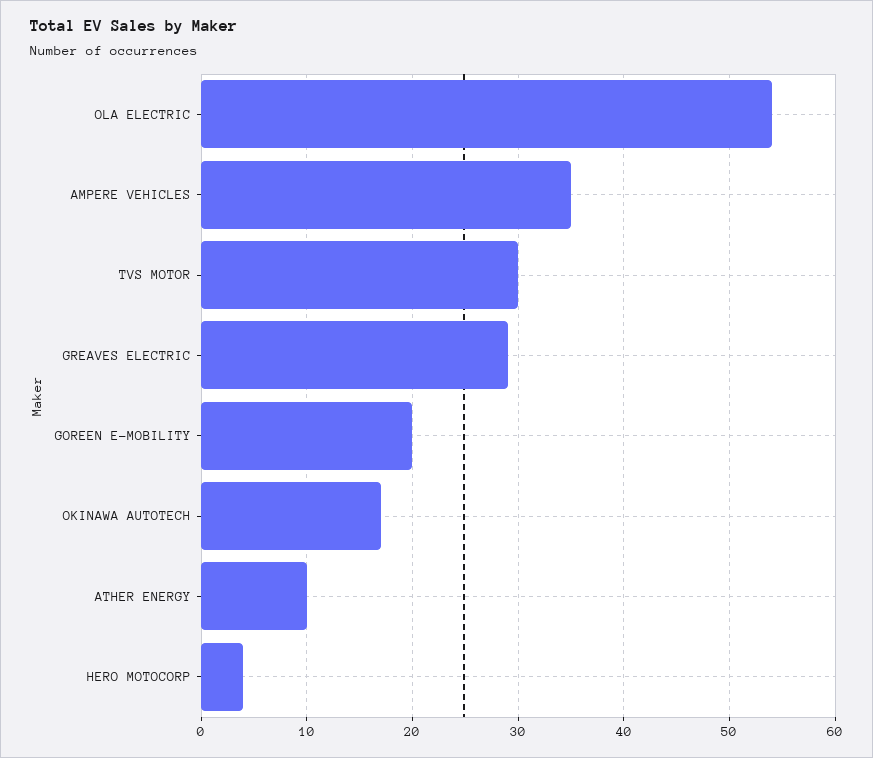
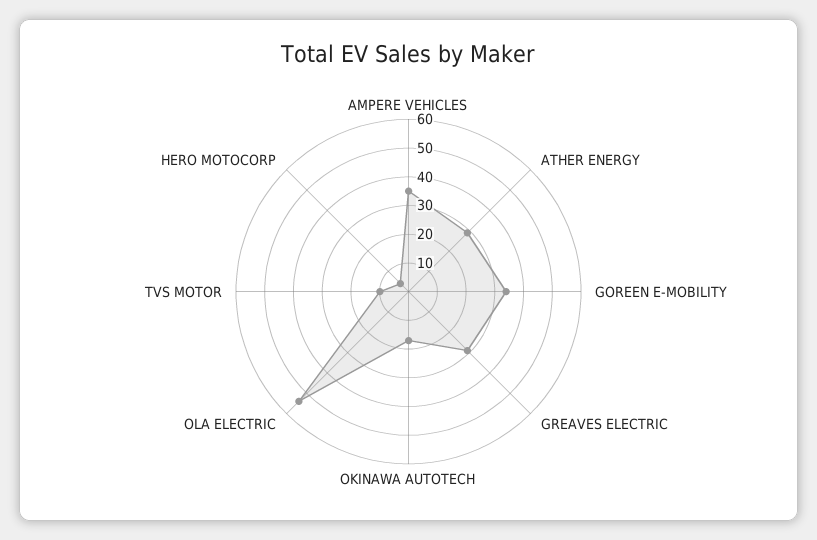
TVS MOTOR: 30 -> 10
GOREEN E-MOBILITY: 20 -> 35
ATHER ENERGY: 10 -> 30

